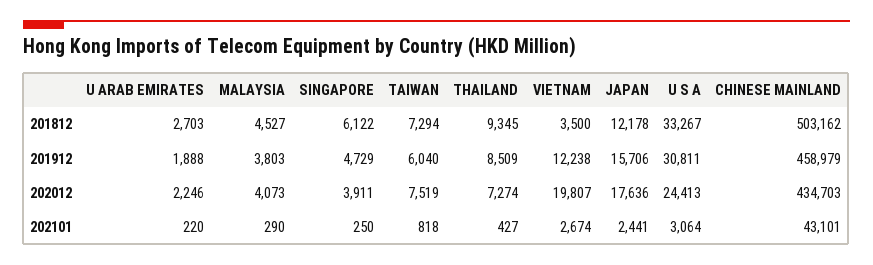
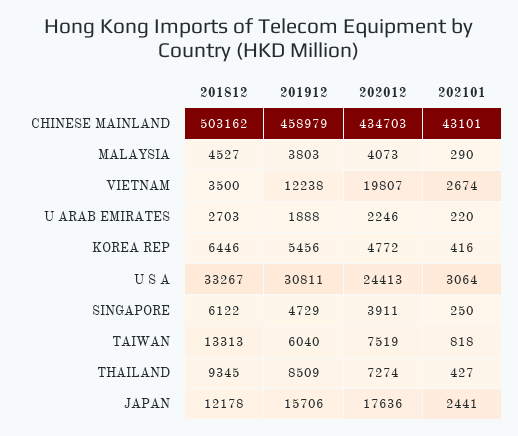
TAIWAN, 201812: 7294 -> 13313
KOREA REP, 201812: none -> 6446
KOREA REP, 201912: none -> 5456
KOREA REP, 202012: none -> 4772
KOREA REP, 202101: none -> 416

